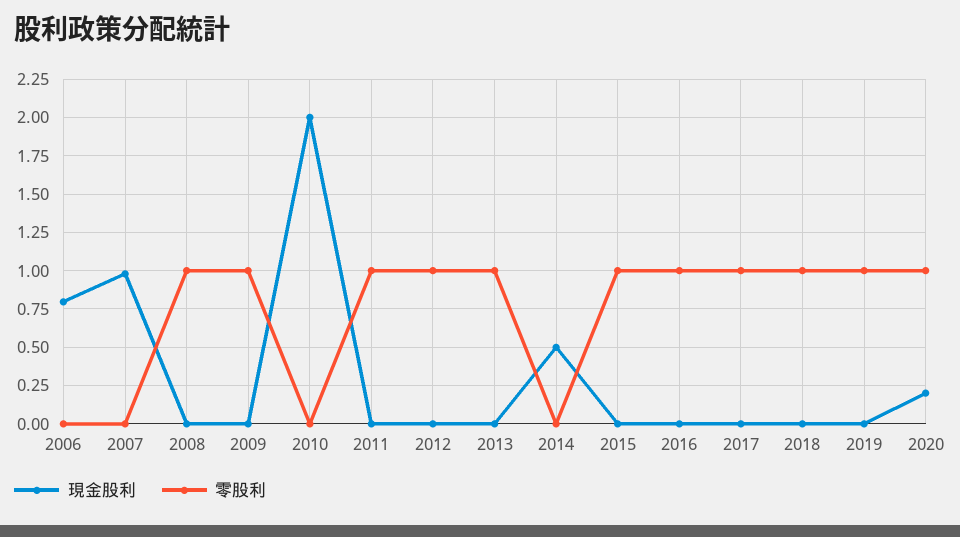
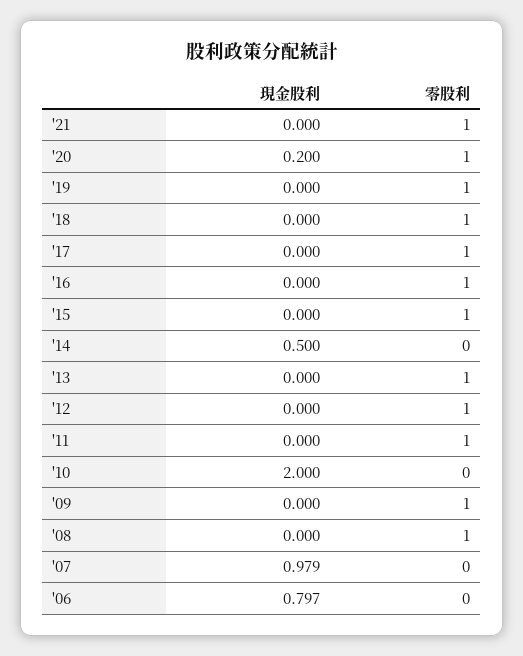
現金股利, '21: none -> 0
零股利, '21: none -> 1

